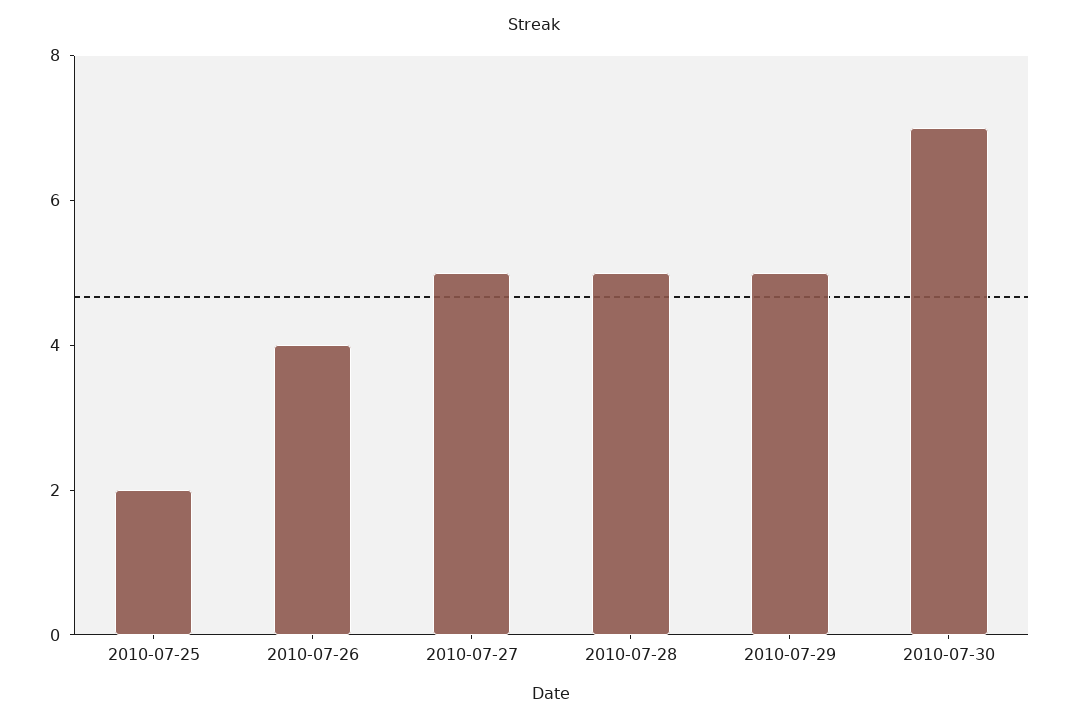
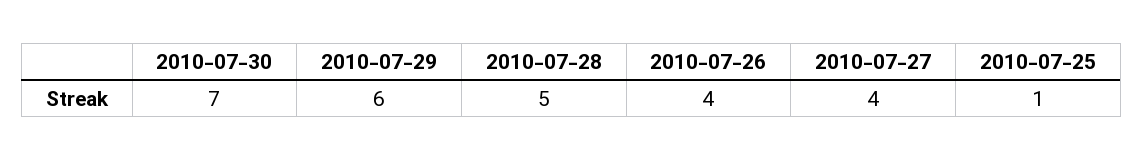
2010-07-25: 2 -> 1
2010-07-27: 5 -> 4
2010-07-29: 5 -> 6

